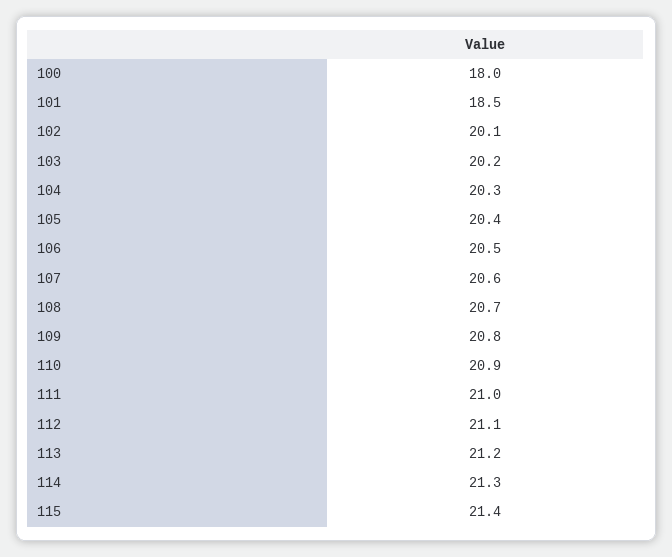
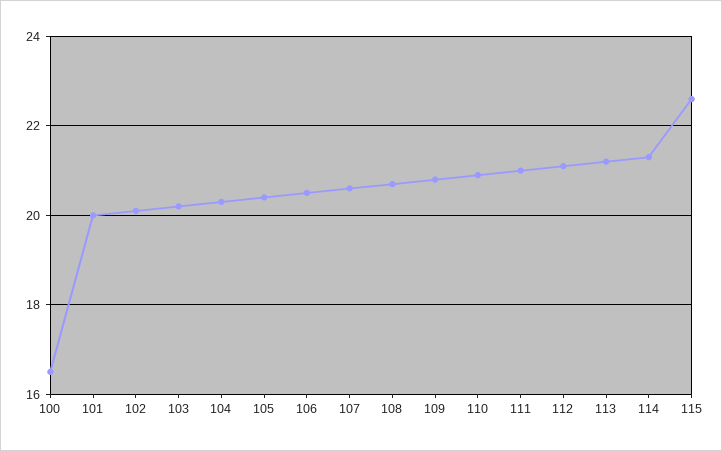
100: 18 -> 16.5
101: 18.5 -> 20
115: 21.4 -> 22.5

